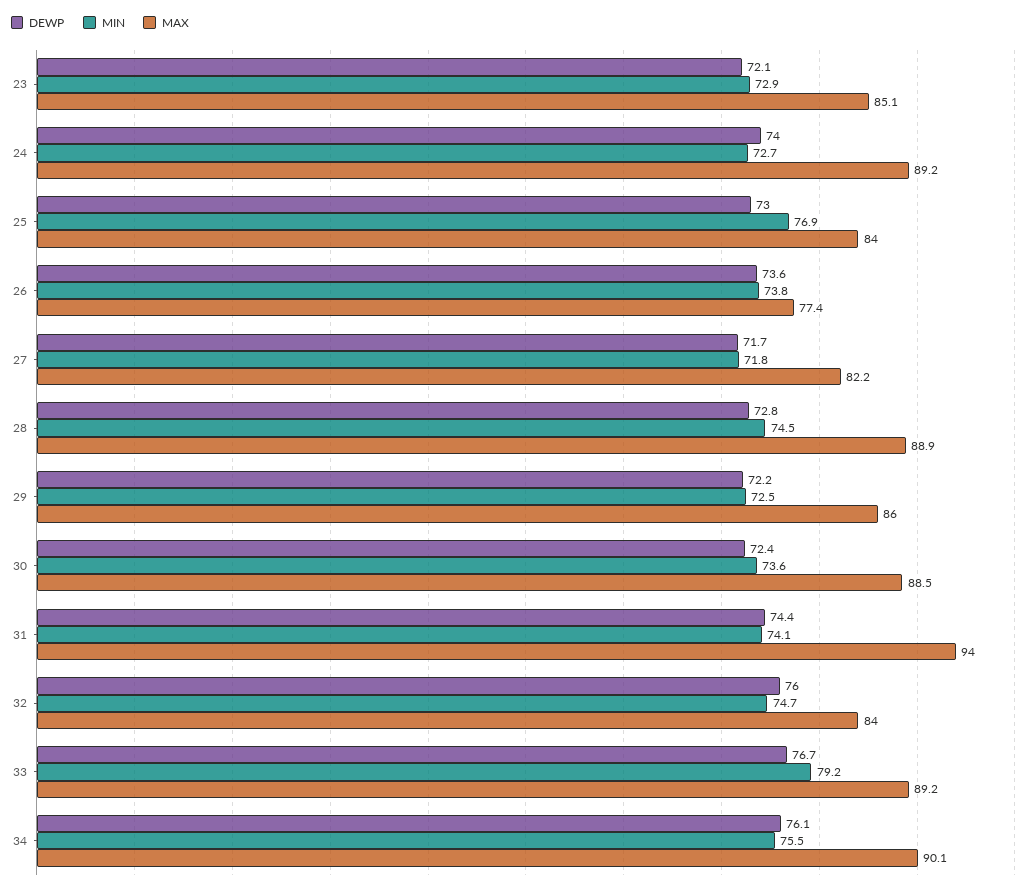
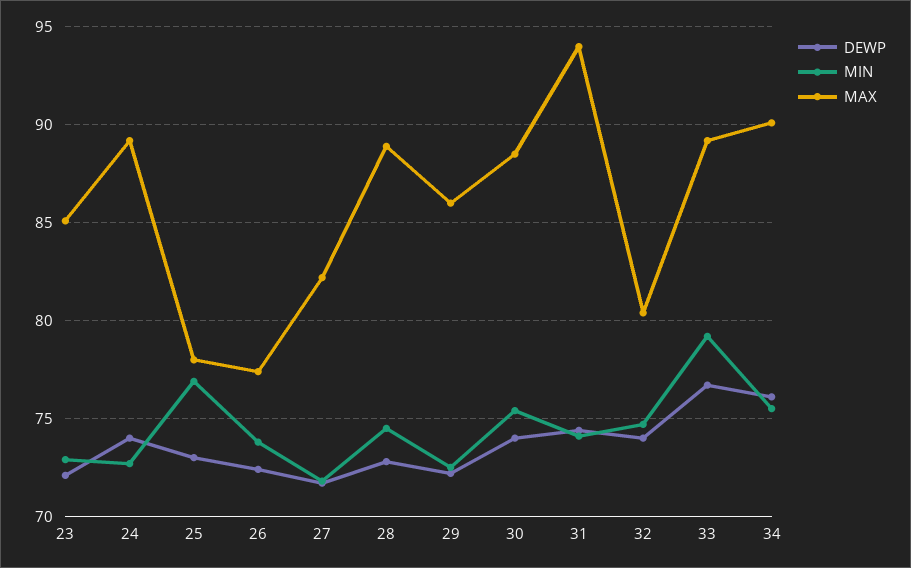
MAX, 25: 84 -> 78
DEWP, 26: 73.6 -> 72.5
DEWP, 30: 72.4 -> 74
MIN, 30: 73.6 -> 75.5
DEWP, 32: 76 -> 74
MAX, 32: 84 -> 80.5

